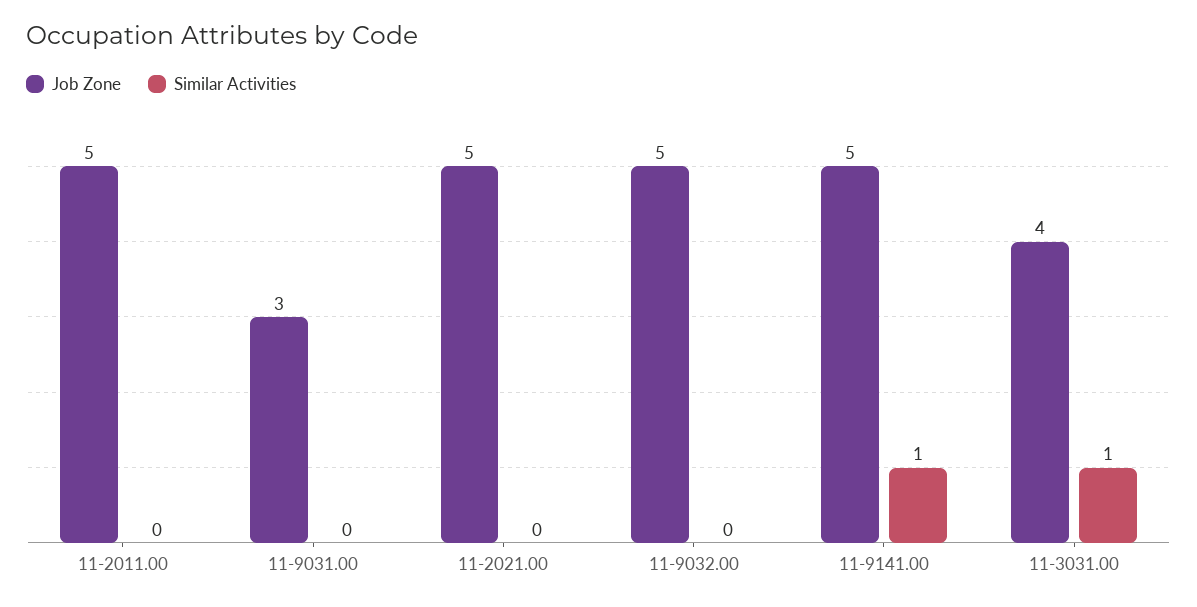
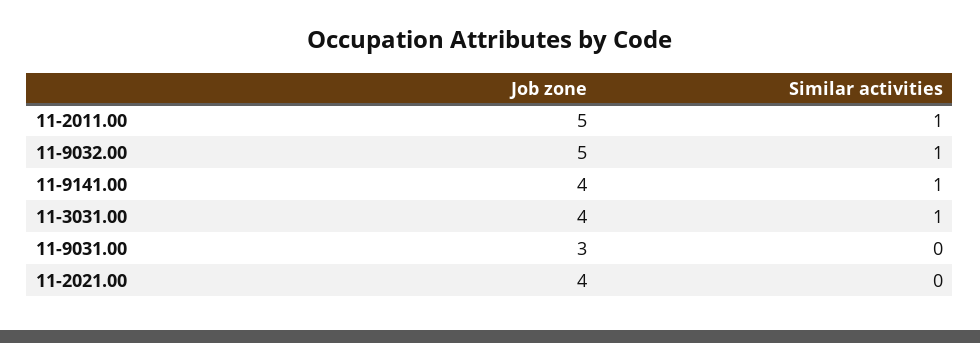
Similar Activities, 11-2011.00: 0 -> 1
Job Zone, 11-2021.00: 5 -> 4
Similar Activities, 11-9032.00: 0 -> 1
Job Zone, 11-9141.00: 5 -> 4

